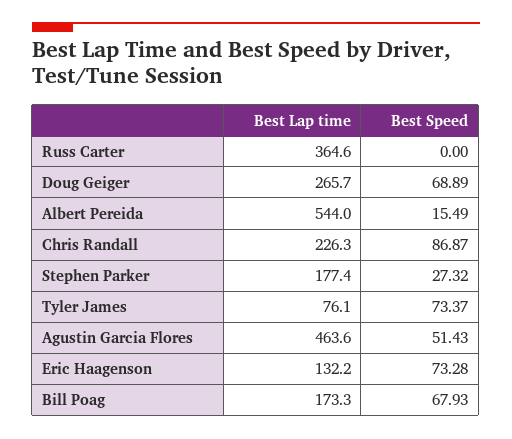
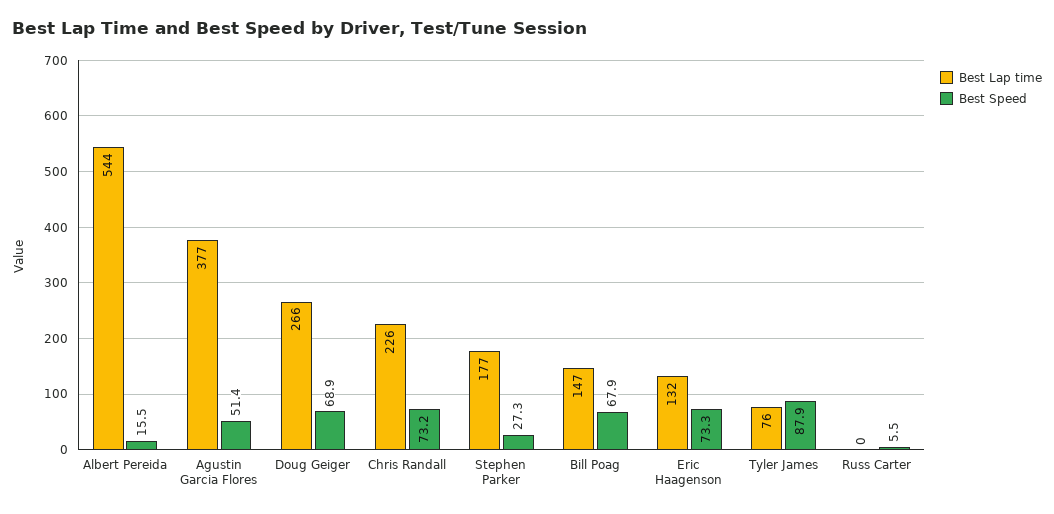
Best Lap time, Russ Carter: 364.6 -> 0
Best Speed, Russ Carter: 0 -> 5.5
Best Speed, Chris Randall: 86.87 -> 73.2
Best Speed, Tyler James: 73.37 -> 87.9
Best Lap time, Agustin Garcia Flores: 463.6 -> 377
Best Lap time, Bill Poag: 173.3 -> 147

